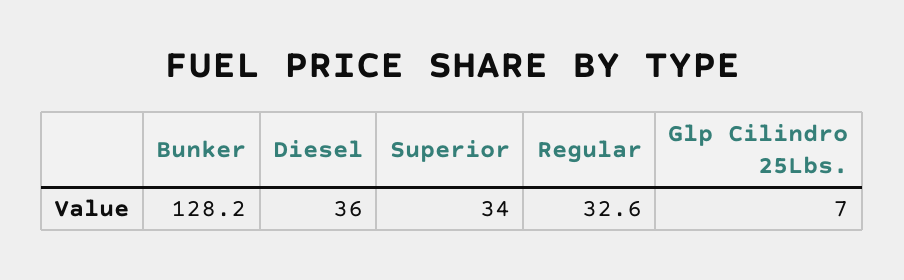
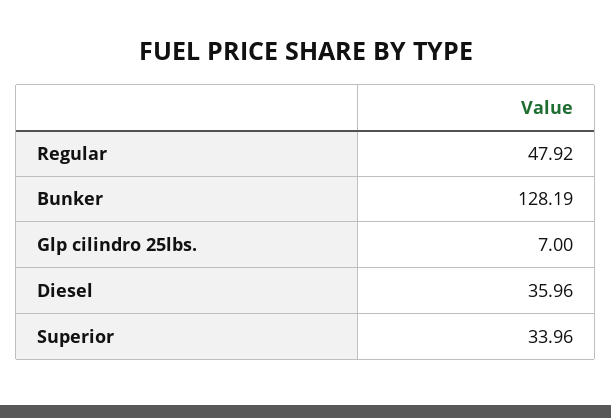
Regular: 32.6 -> 47.92

